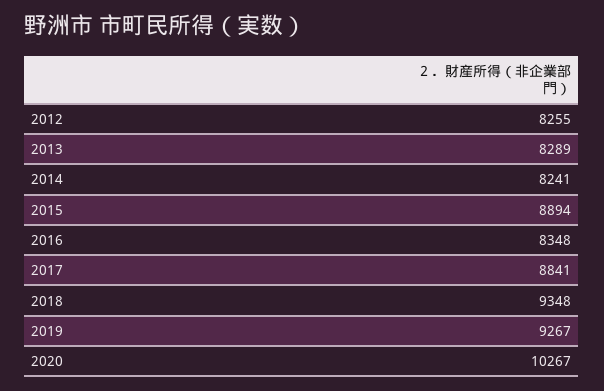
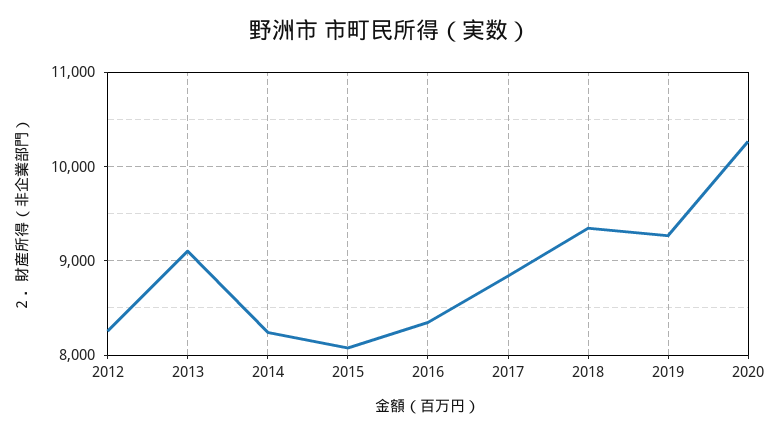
2013: 8289 -> 9100
2015: 8894 -> 8100

